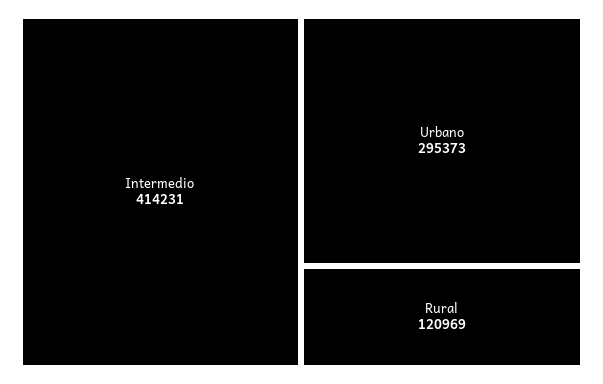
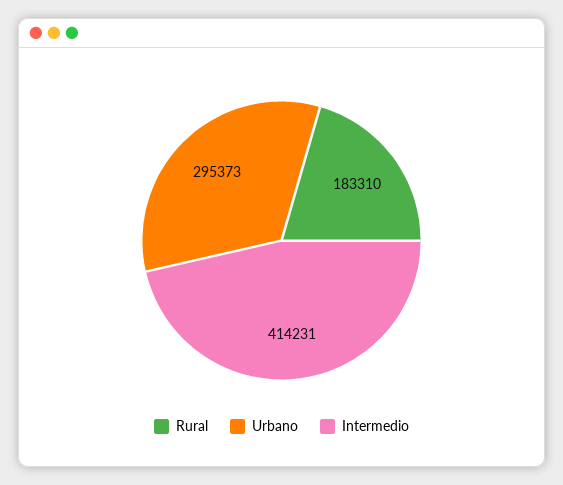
Rural: 120969 -> 183310

